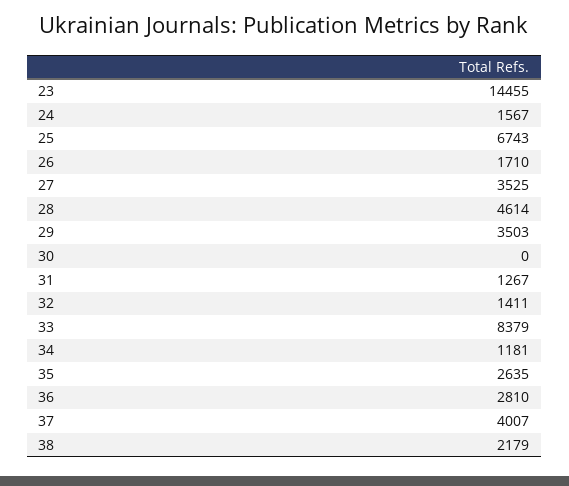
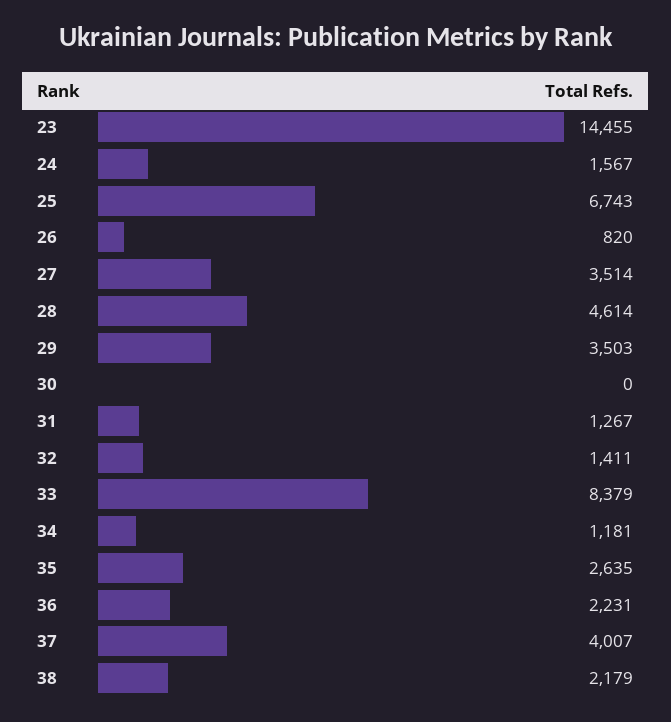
26: 1710 -> 820
27: 3525 -> 3514
36: 2810 -> 2231

